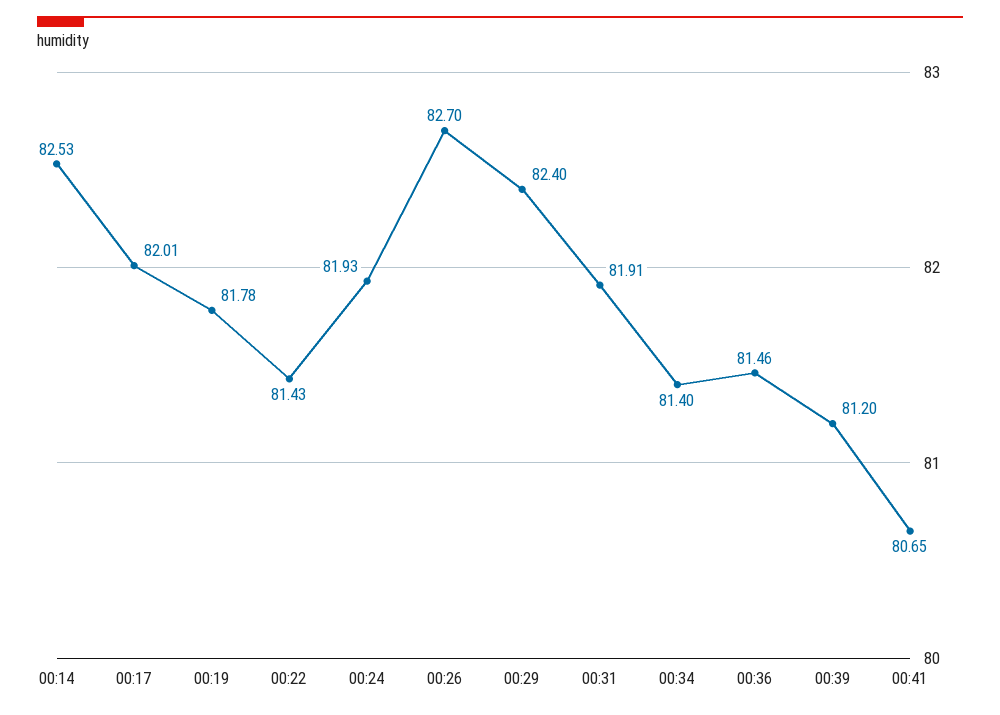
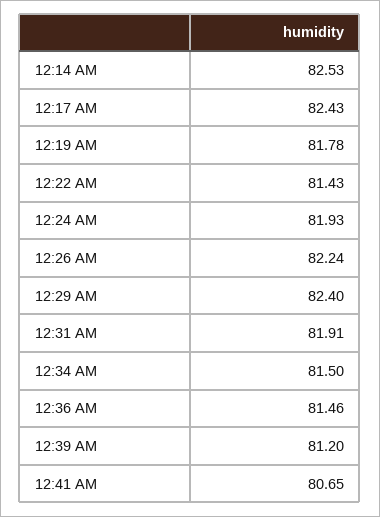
00:17: 82.01 -> 82.43
00:26: 82.7 -> 82.24
00:34: 81.4 -> 81.5

